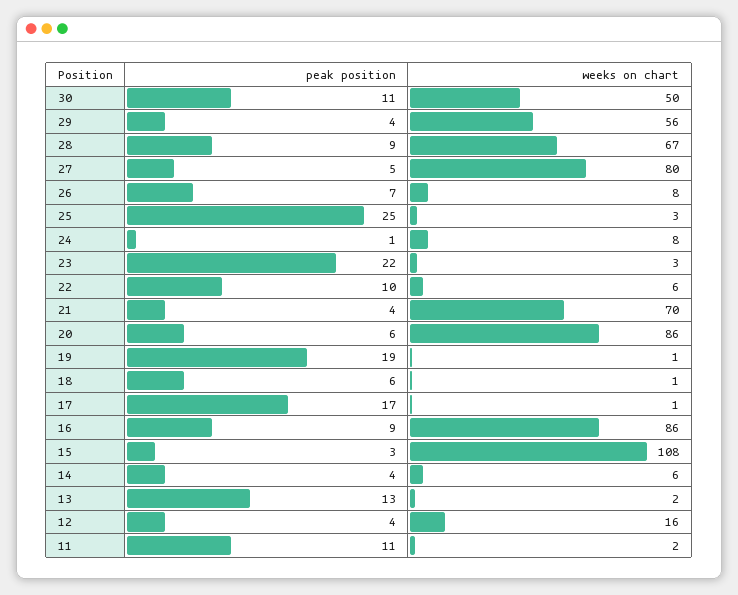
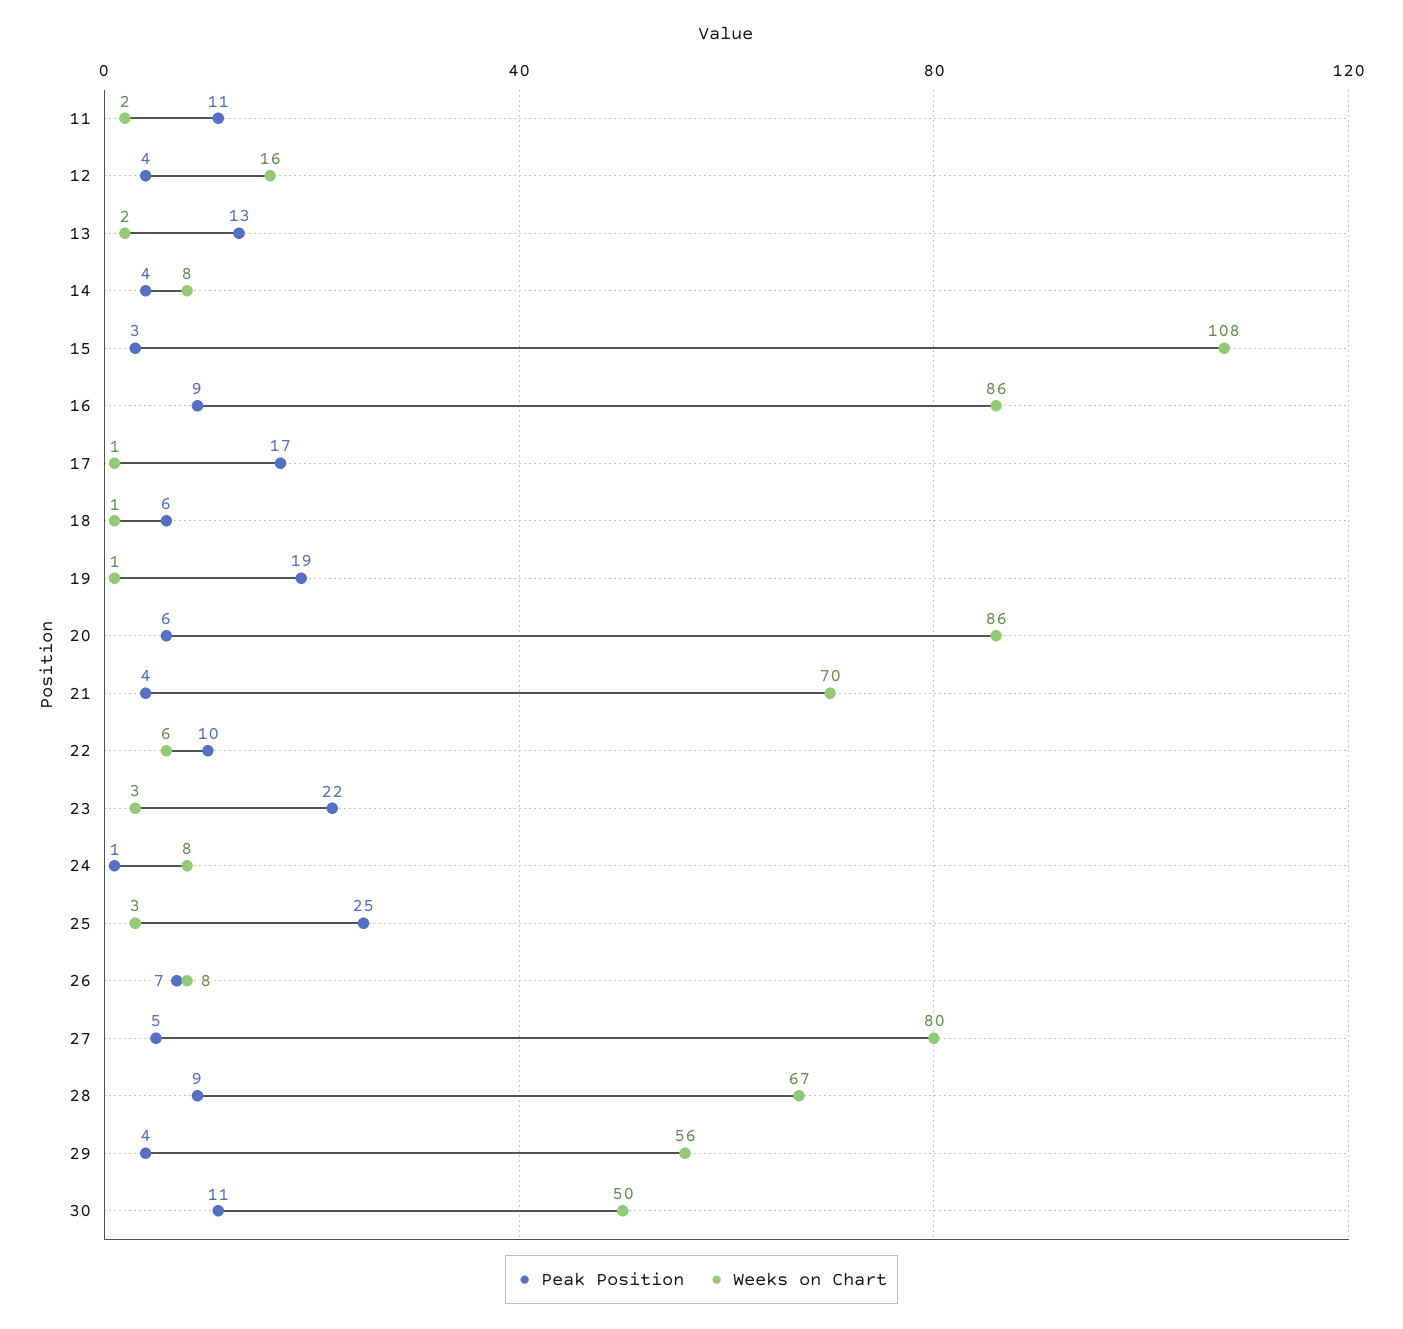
weeks on chart, 14: 6 -> 8

